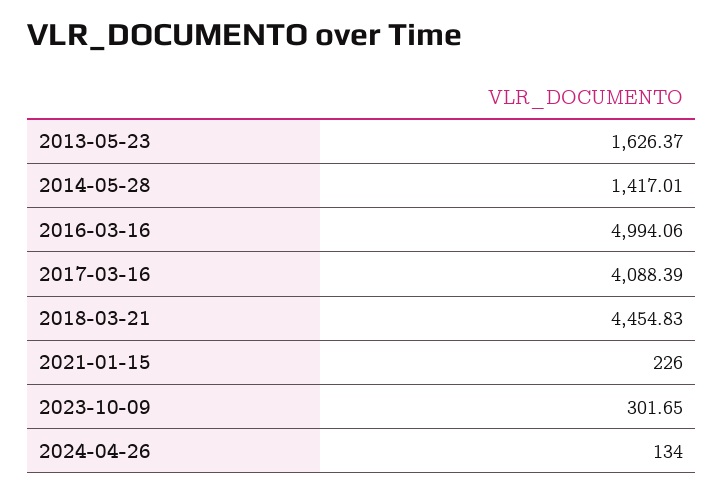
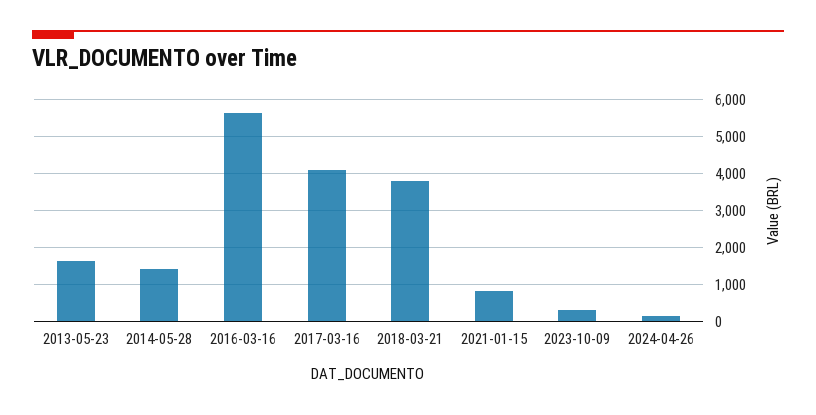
2016-03-16: 4994.06 -> 5600
2018-03-21: 4454.83 -> 3800
2021-01-15: 226 -> 800

